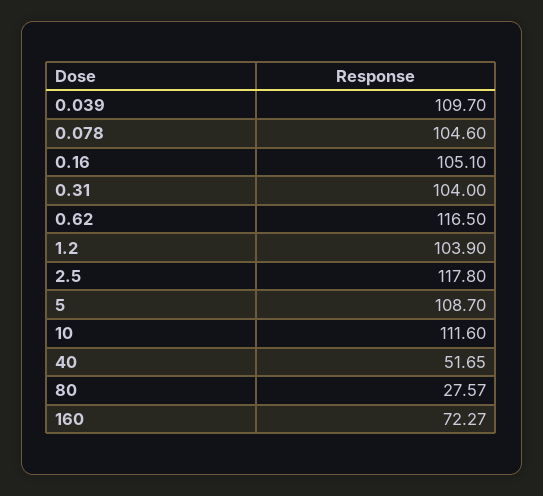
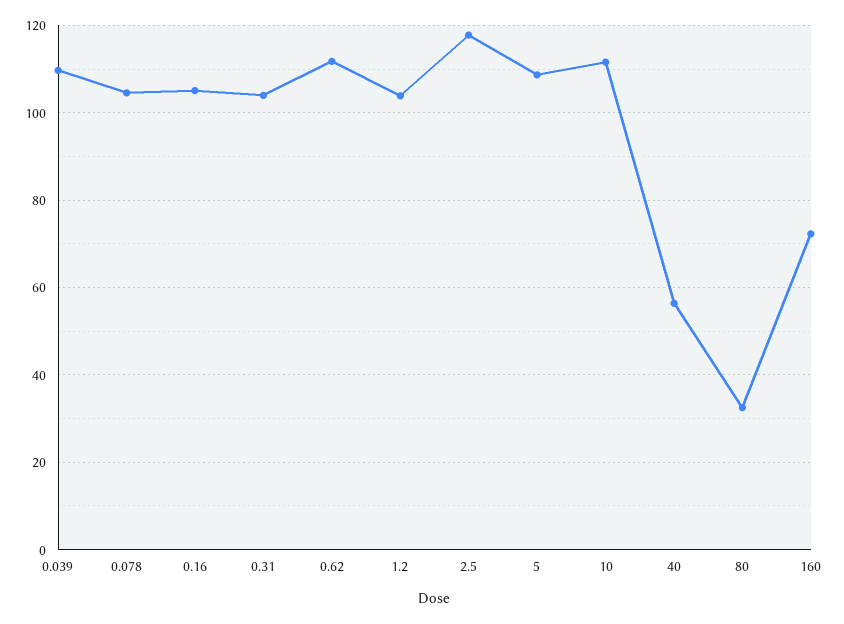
0.62: 116.5 -> 112
40: 51.65 -> 56
80: 27.57 -> 32

